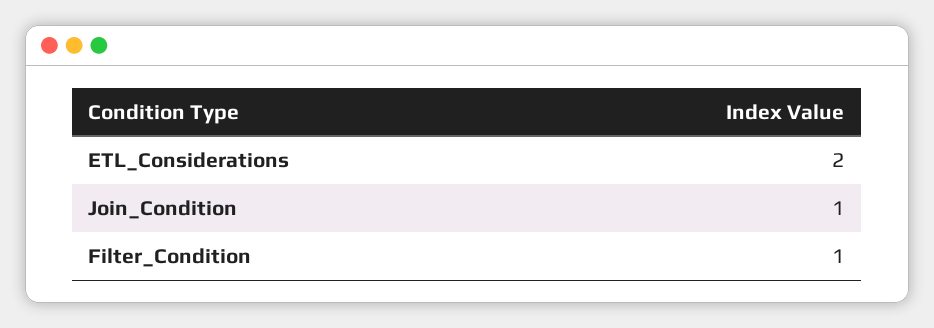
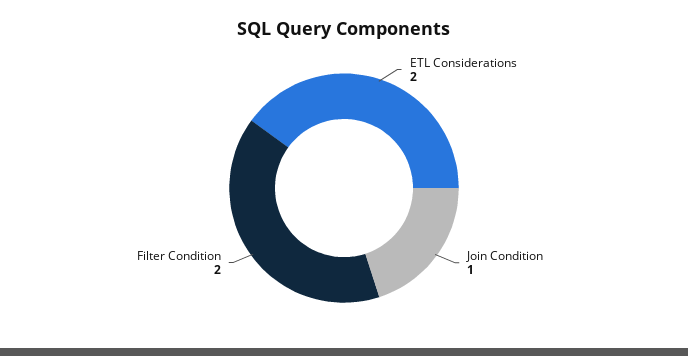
Filter_Condition: 1 -> 2

